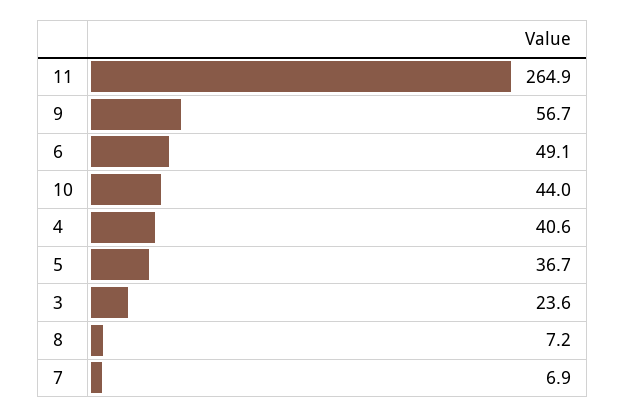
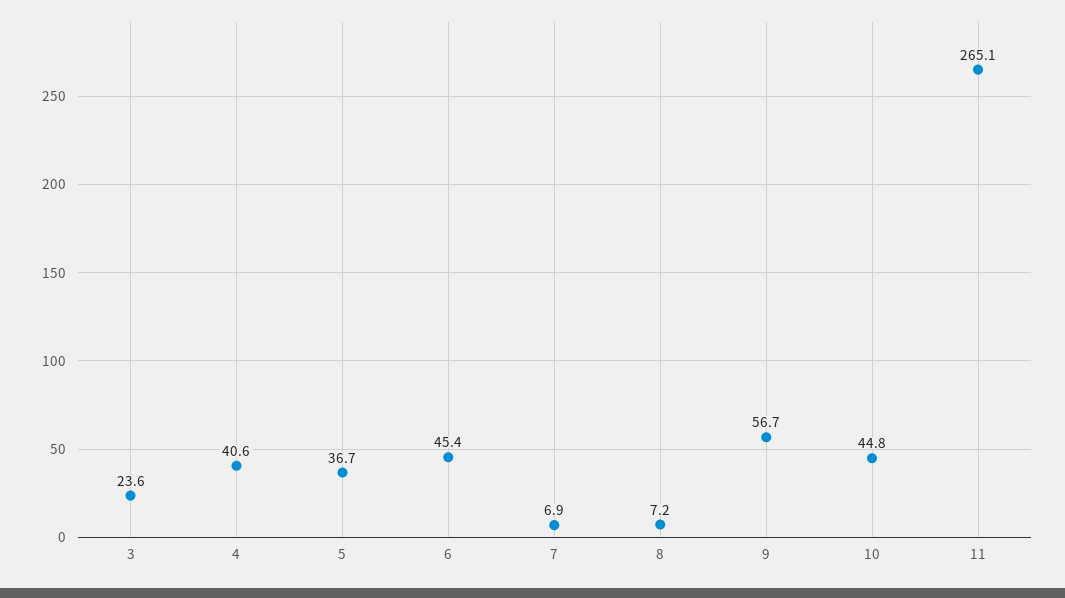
11: 264.9 -> 265.1
6: 49.1 -> 45.4
10: 44 -> 44.8

